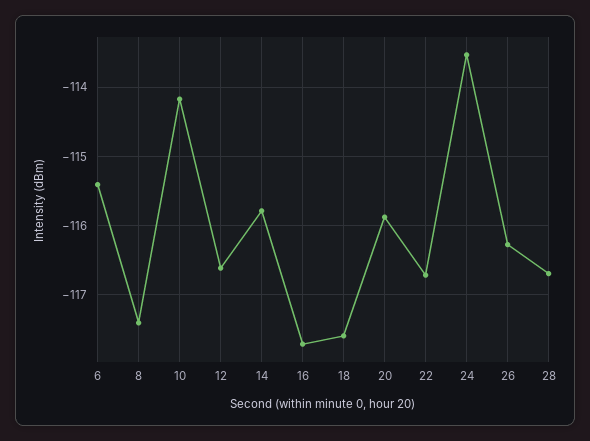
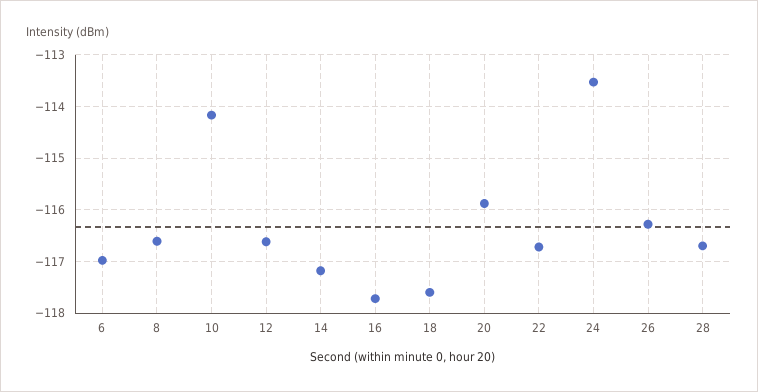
6: -115.4 -> -117
8: -117.4 -> -116.6
14: -115.8 -> -117.2

